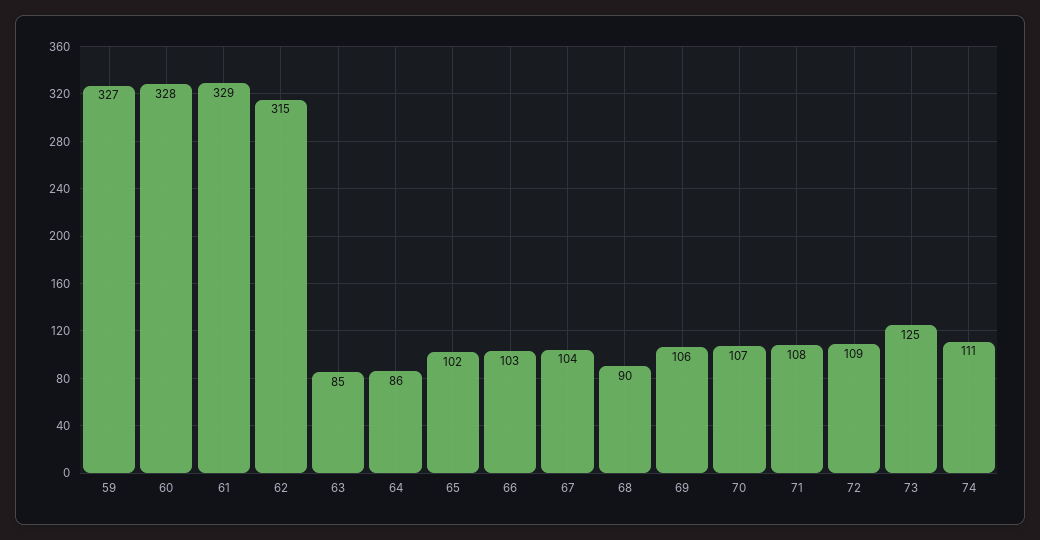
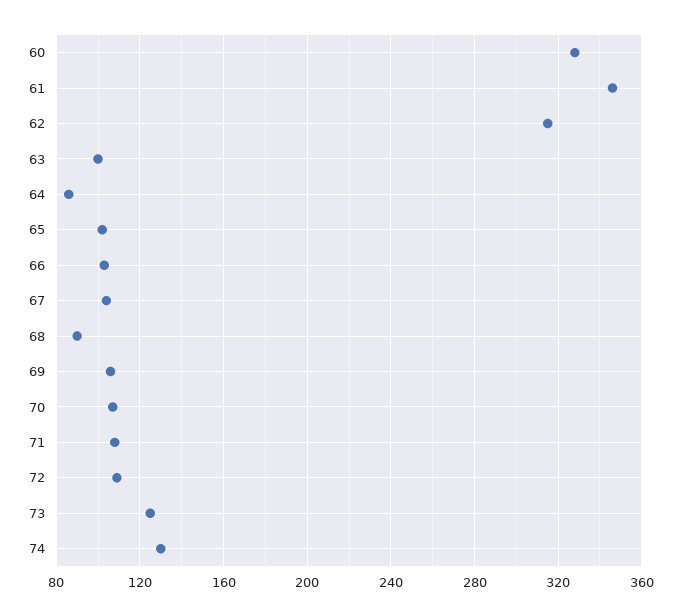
59: 327 -> none
61: 329 -> 345
63: 85 -> 100
74: 111 -> 130

